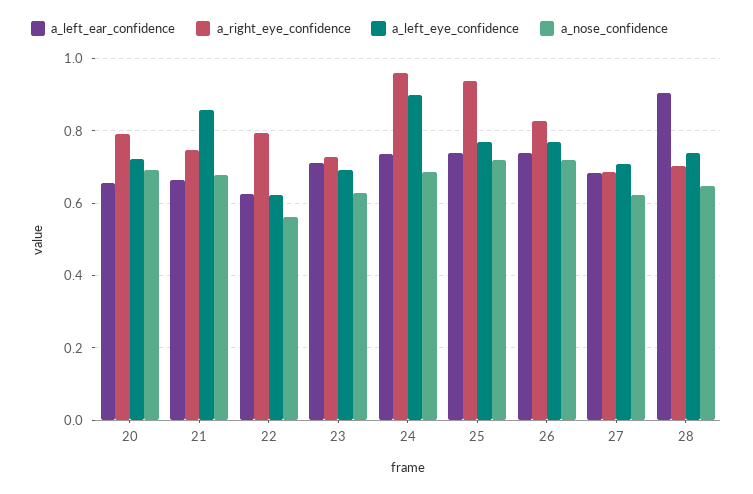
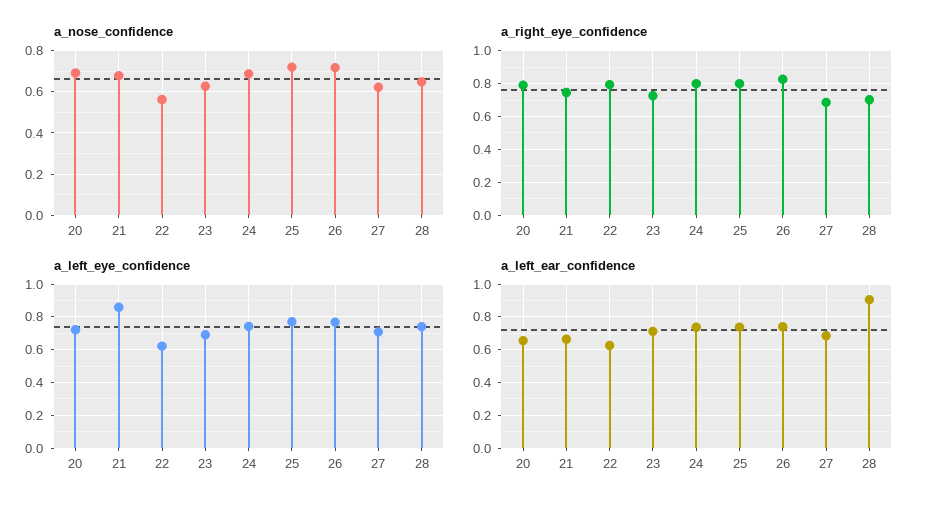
a_right_eye_confidence, 24: 0.96 -> 0.8
a_left_eye_confidence, 24: 0.9 -> 0.75
a_right_eye_confidence, 25: 0.94 -> 0.8

